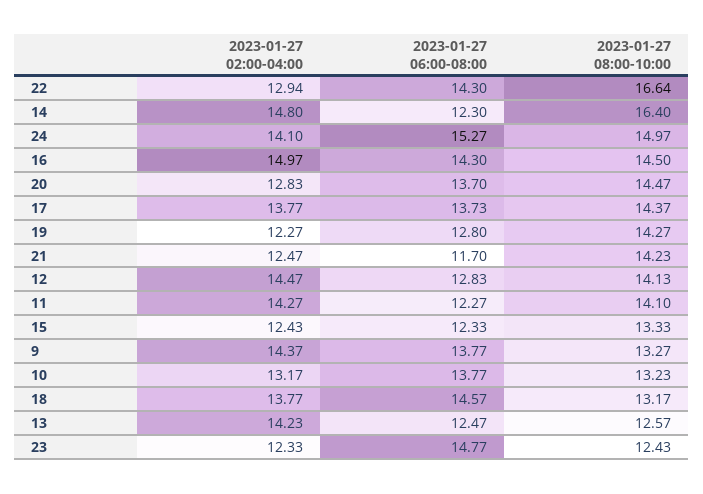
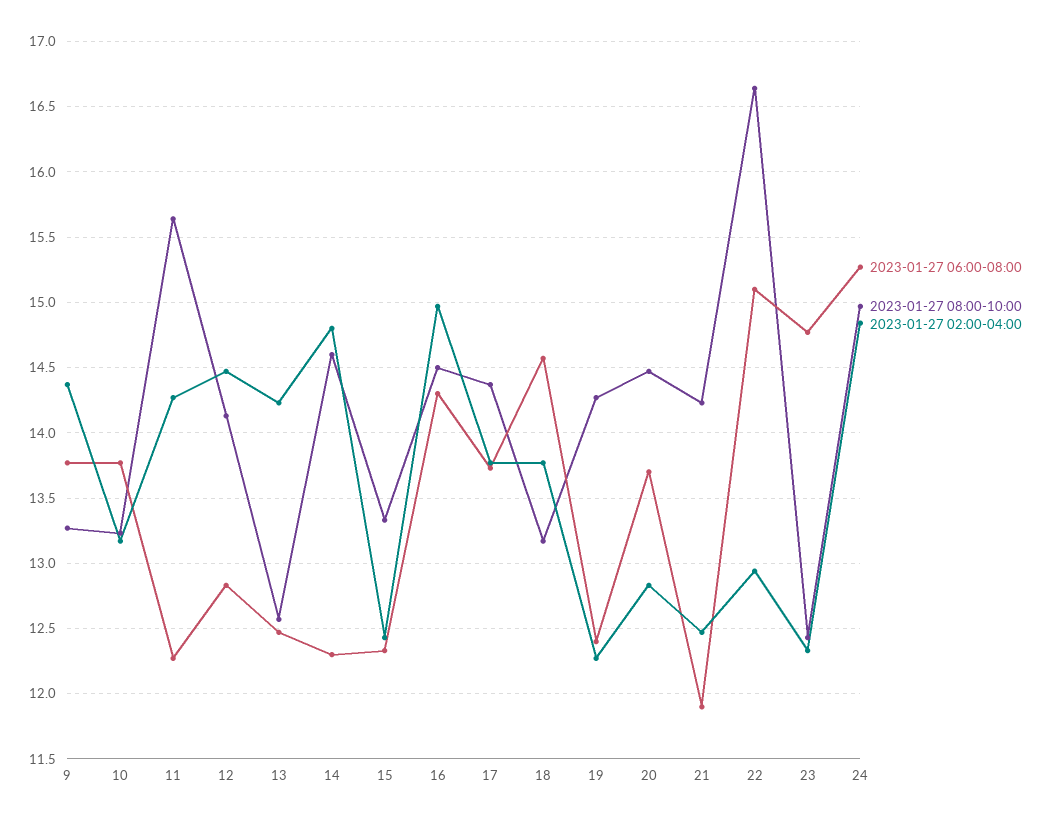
2023-01-27 06:00-08:00, 22: 14.3 -> 15.1
2023-01-27 08:00-10:00, 14: 16.4 -> 14.6
2023-01-27 02:00-04:00, 24: 14.1 -> 14.85
2023-01-27 06:00-08:00, 19: 12.8 -> 12.4
2023-01-27 06:00-08:00, 21: 11.7 -> 11.9
2023-01-27 08:00-10:00, 11: 14.1 -> 15.65

